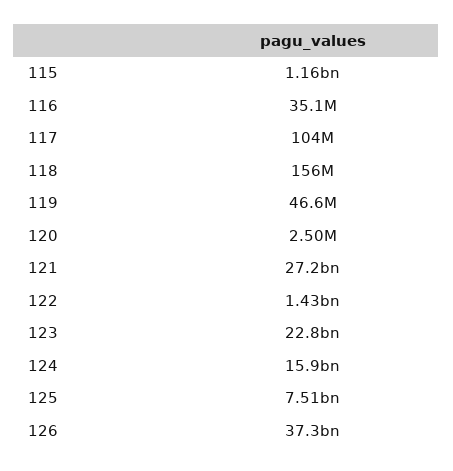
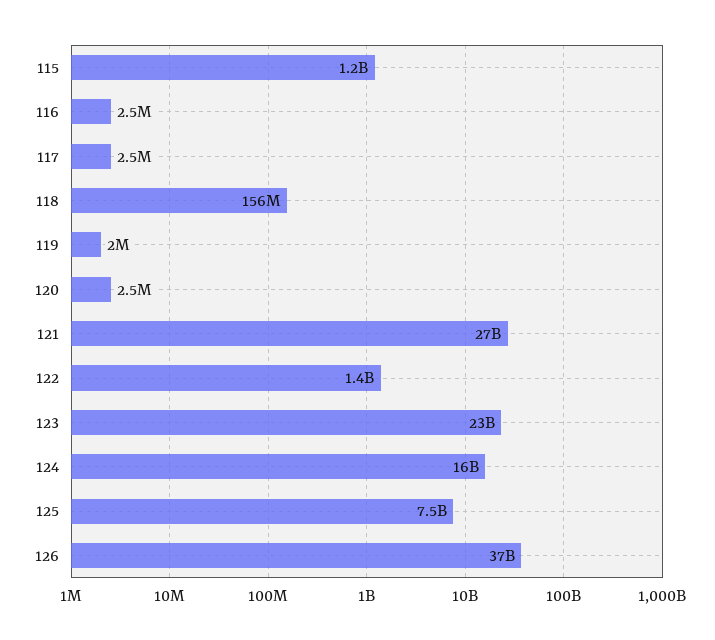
116: 35100000 -> 2500000
117: 104000000 -> 2500000
119: 46600000 -> 2000000

